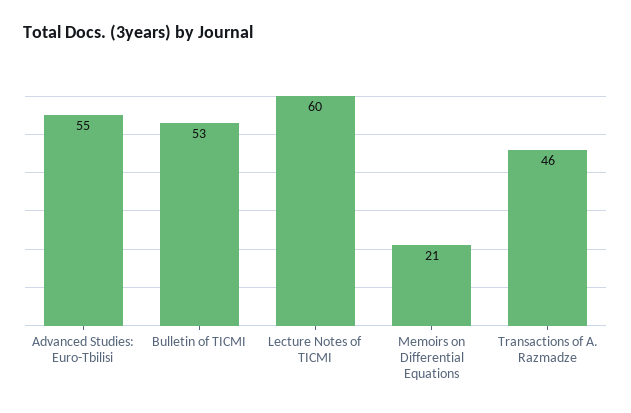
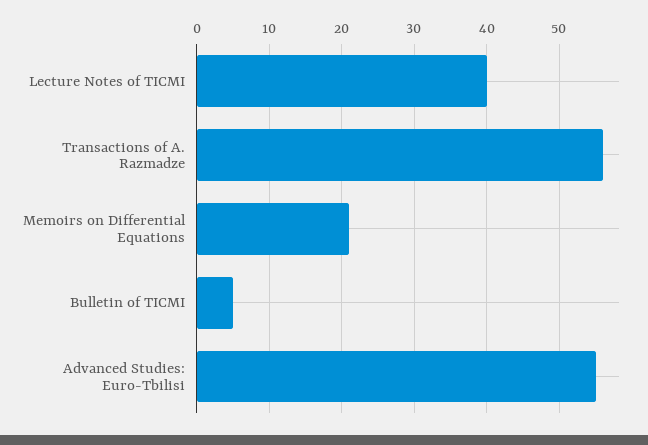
Bulletin of TICMI: 53 -> 5
Lecture Notes of TICMI: 60 -> 40
Transactions of A. Razmadze: 46 -> 56

